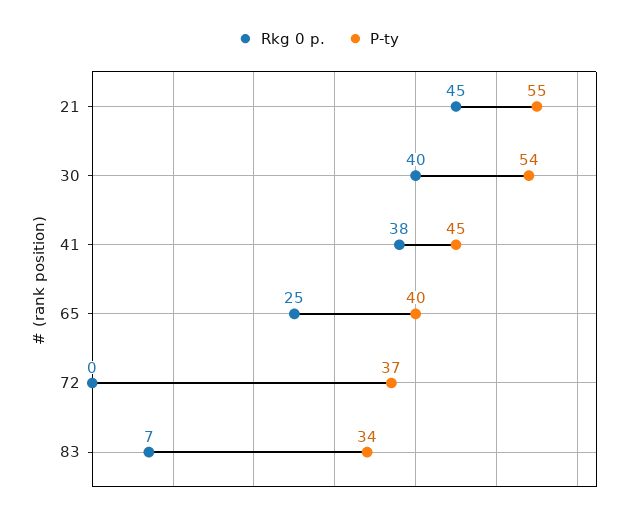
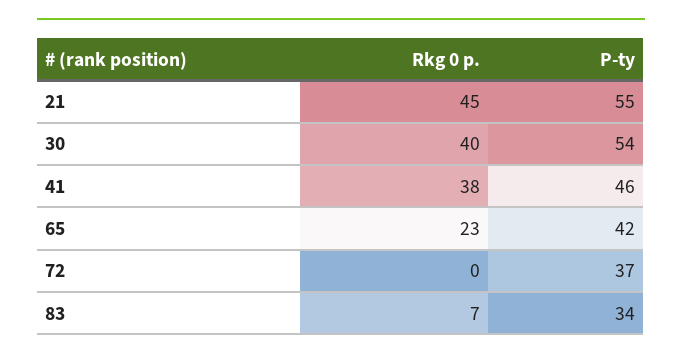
P-ty, 41: 45 -> 46
Rkg 0 p., 65: 25 -> 23
P-ty, 65: 40 -> 42

